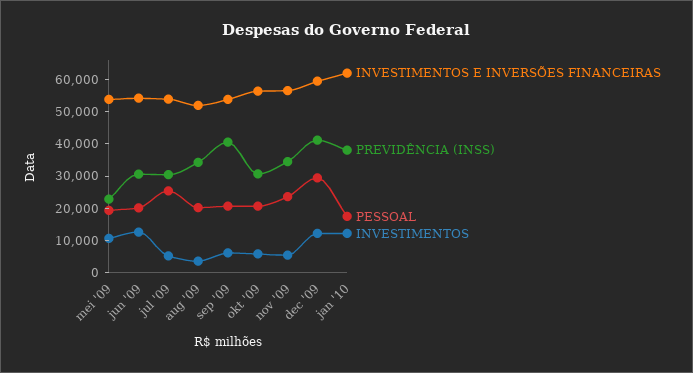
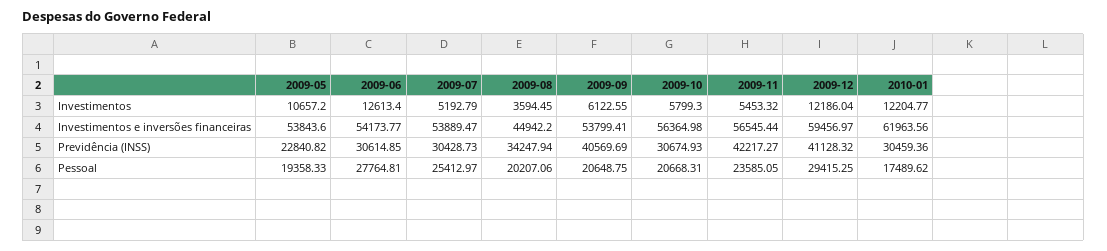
PESSOAL, jun '09: 20000 -> 27764.81
INVESTIMENTOS E INVERSÕES FINANCEIRAS, aug '09: 52500 -> 44942.2
PREVIDÊNCIA (INSS), nov '09: 35000 -> 42217.27
PREVIDÊNCIA (INSS), jan '10: 37500 -> 30459.36

